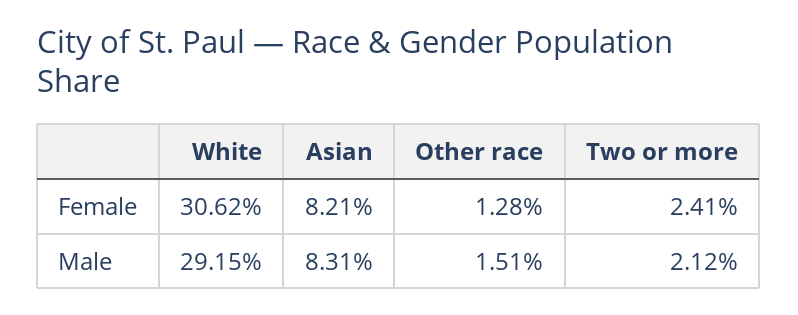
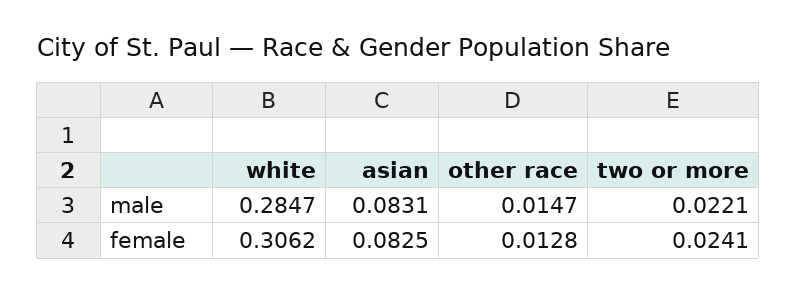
Asian, Female: 0.0821 -> 0.0825
White, Male: 0.2915 -> 0.2847
Other race, Male: 0.0151 -> 0.0147
Two or more, Male: 0.0212 -> 0.0221

